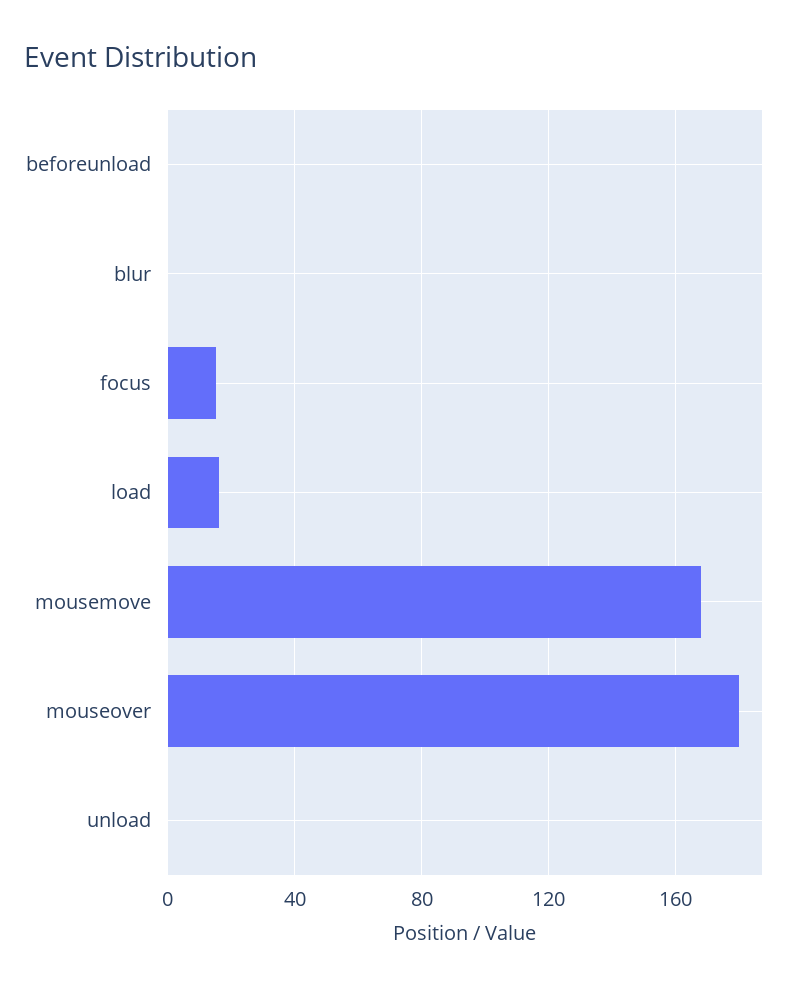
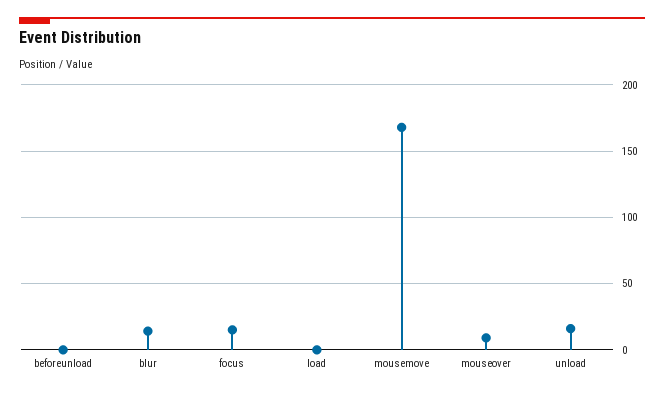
blur: 0 -> 15
load: 15 -> 0
mouseover: 180 -> 10
unload: 0 -> 15

